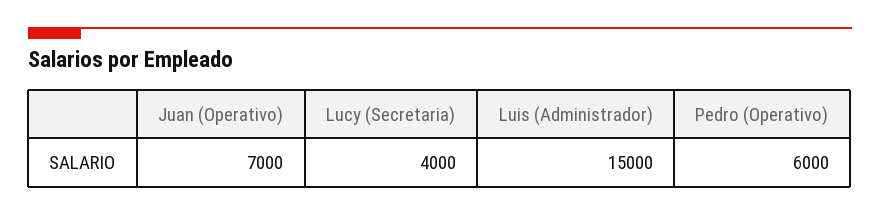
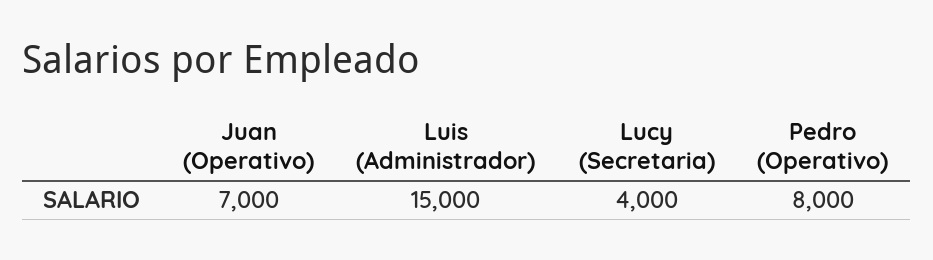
Pedro (Operativo): 6000 -> 8000

